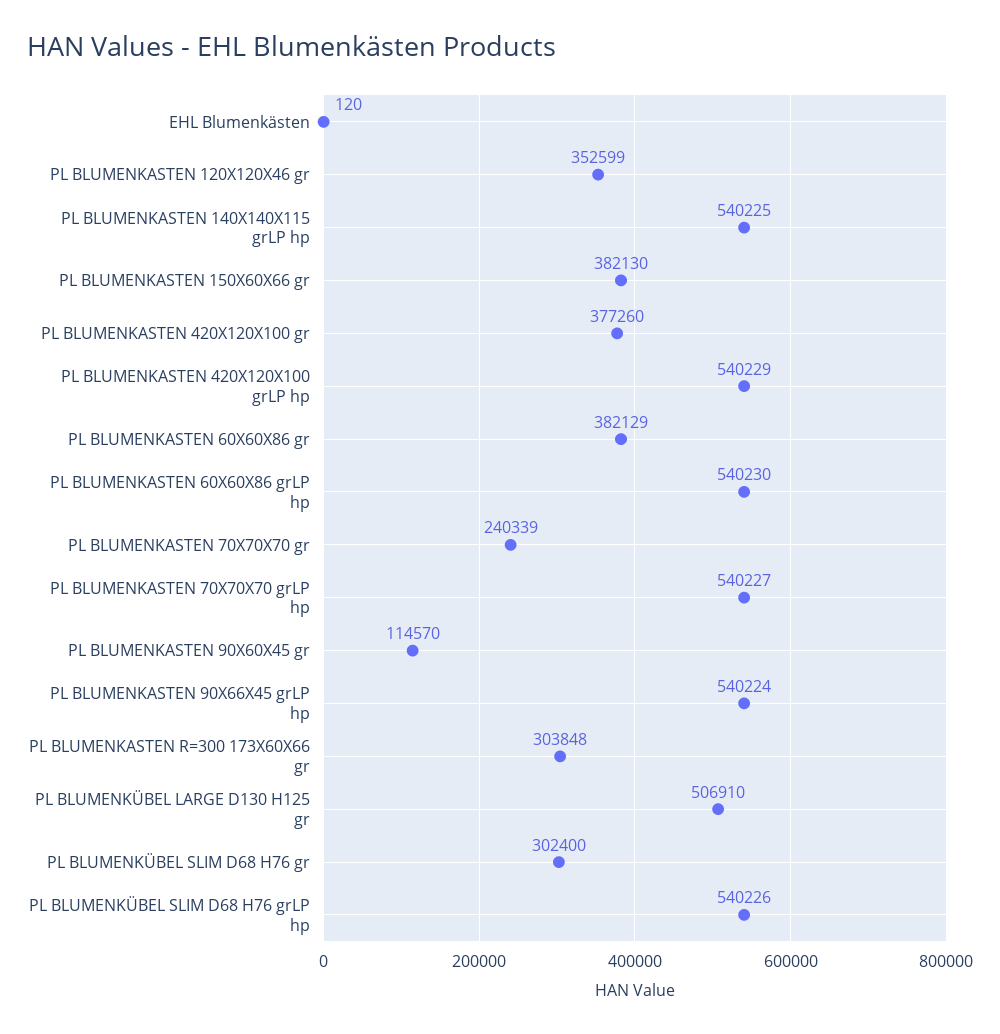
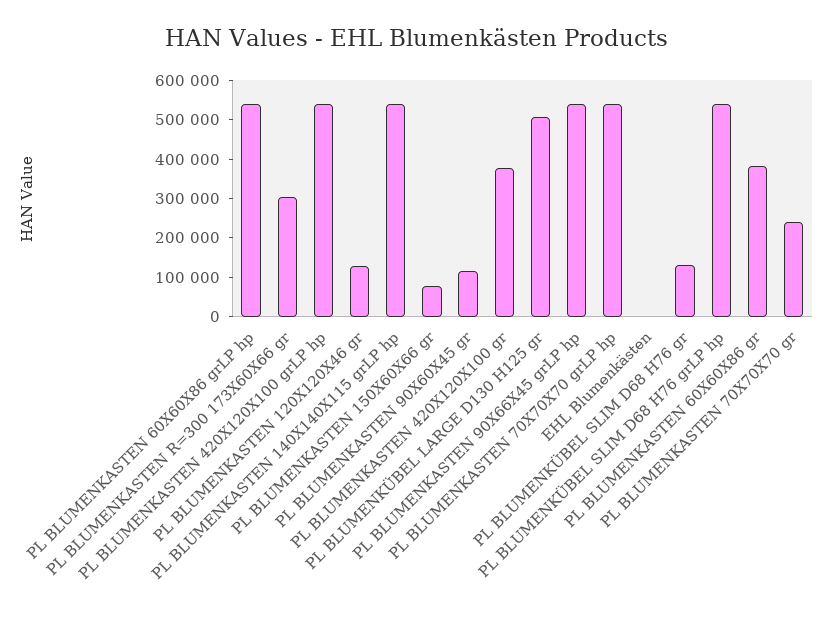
PL BLUMENKASTEN 120X120X46 gr: 352599 -> 125000
PL BLUMENKASTEN 150X60X66 gr: 382130 -> 75000
PL BLUMENKÜBEL SLIM D68 H76 gr: 302400 -> 125000

